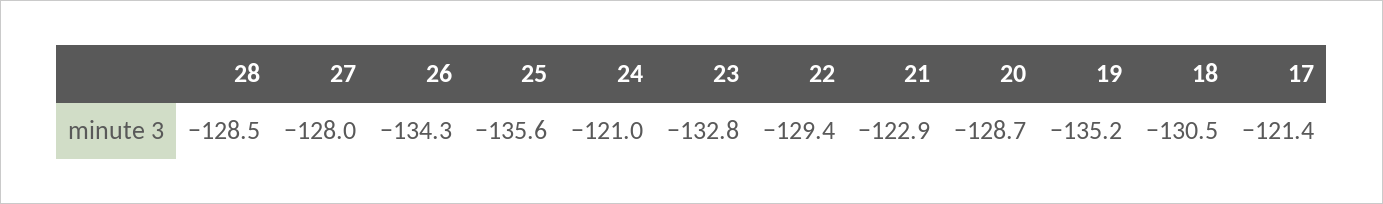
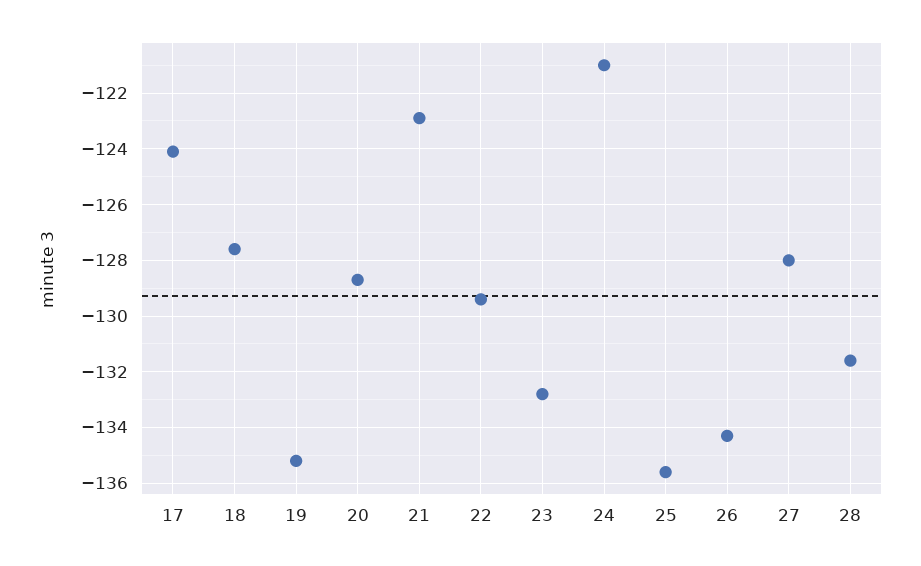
28: -128.5 -> -131.5
18: -130.5 -> -127.5
17: -121.4 -> -124

